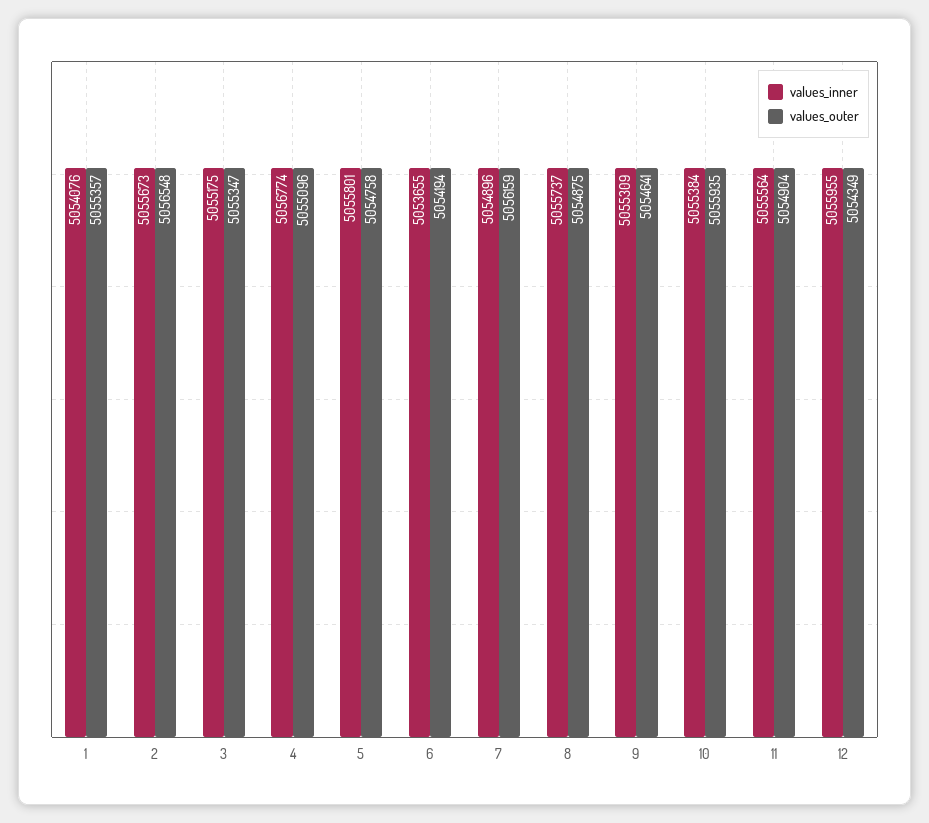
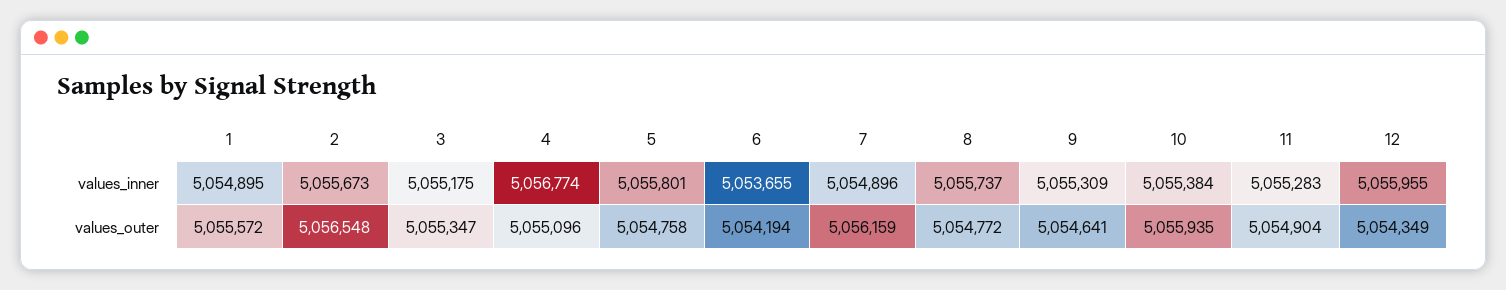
values_inner, 1: 5054076 -> 5054895
values_outer, 1: 5055357 -> 5055572
values_outer, 8: 5054875 -> 5054772
values_inner, 11: 5055564 -> 5055283

